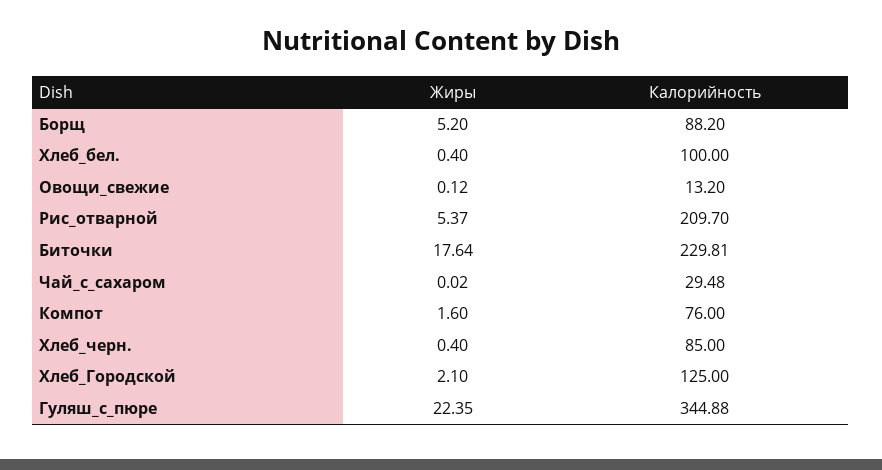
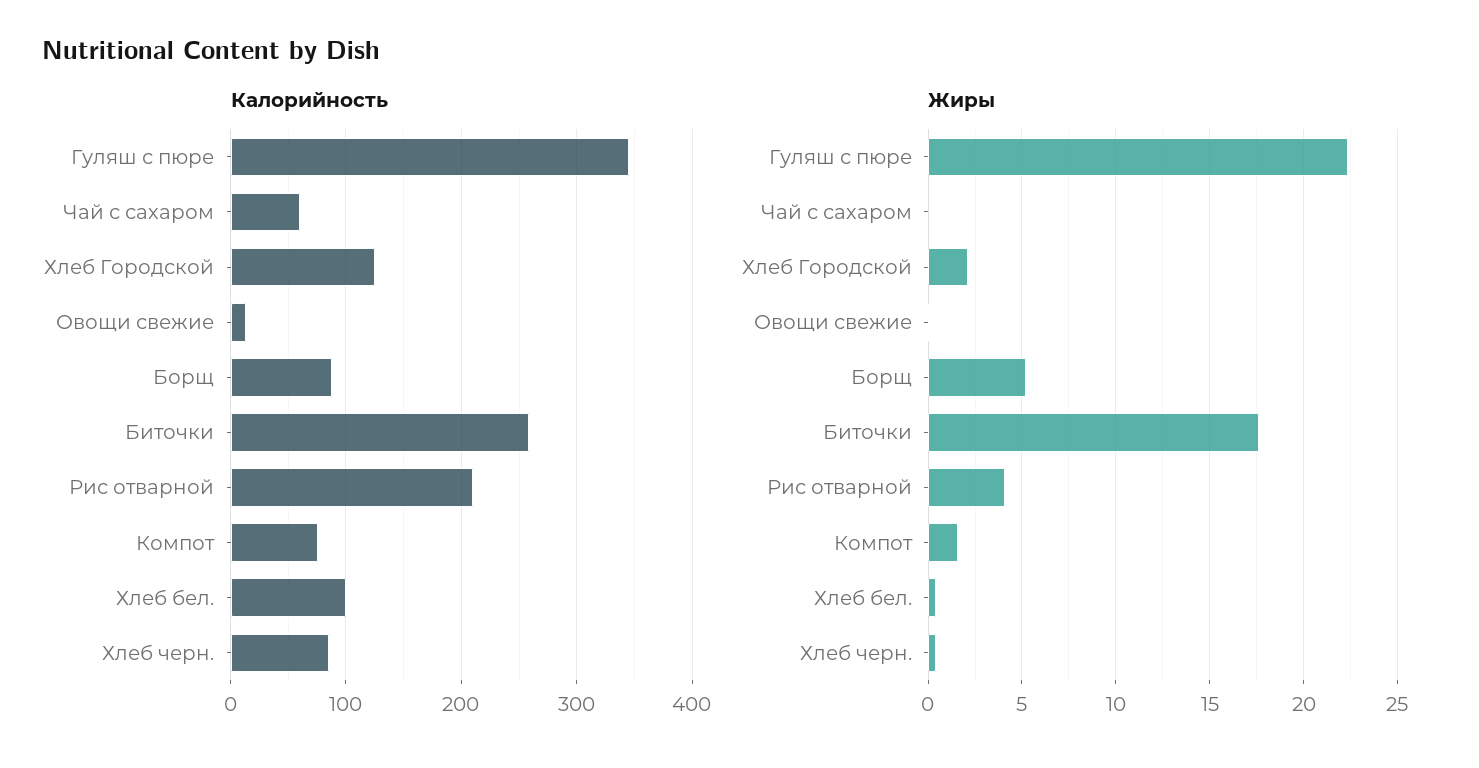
Жиры, Рис_отварной: 5.37 -> 4
Калорийность, Биточки: 229.81 -> 260
Калорийность, Чай_с_сахаром: 29.48 -> 60

